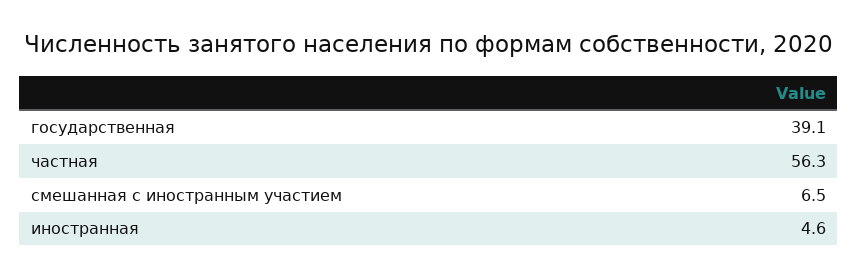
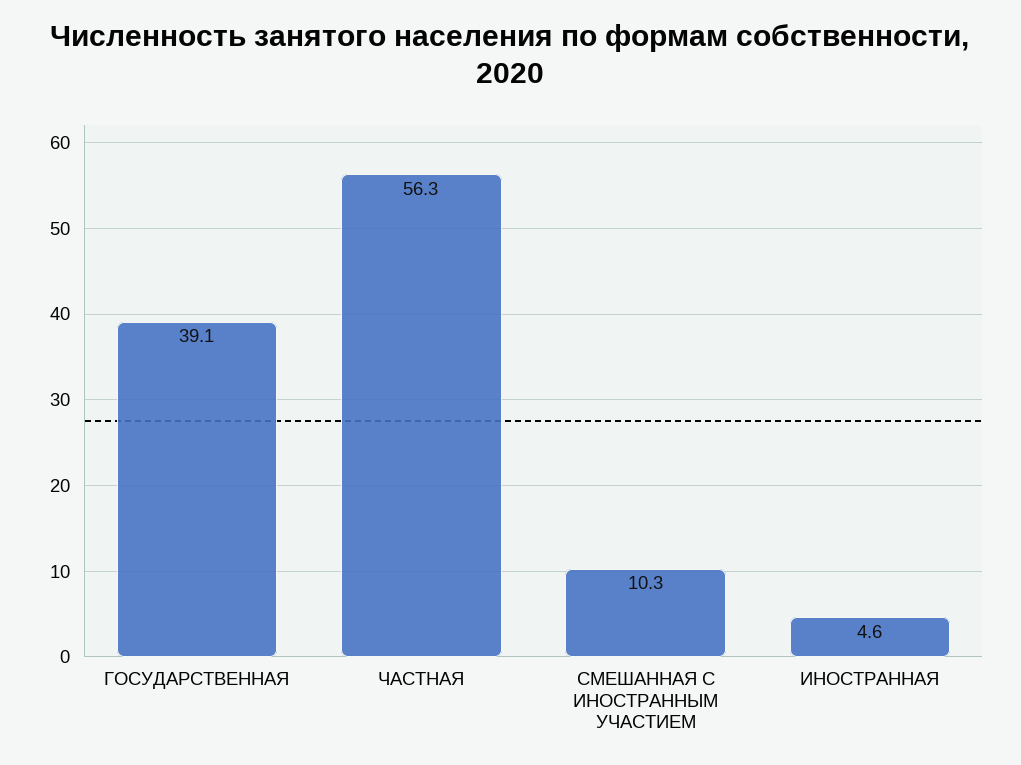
смешанная с иностранным участием: 6.5 -> 10.3

